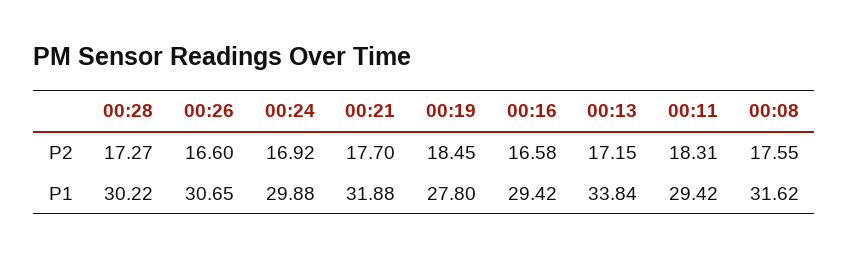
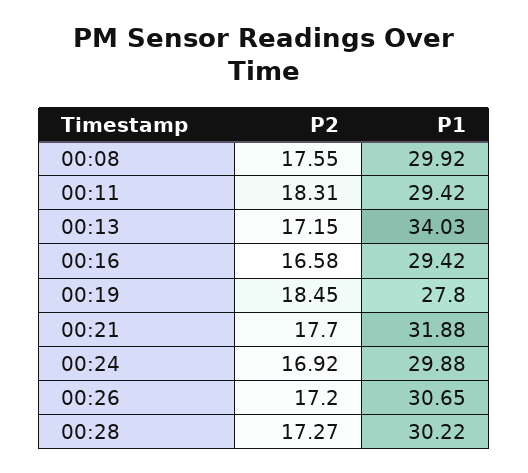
00:26, P2: 16.6 -> 17.2
00:13, P1: 33.84 -> 34.03
00:08, P1: 31.62 -> 29.92

